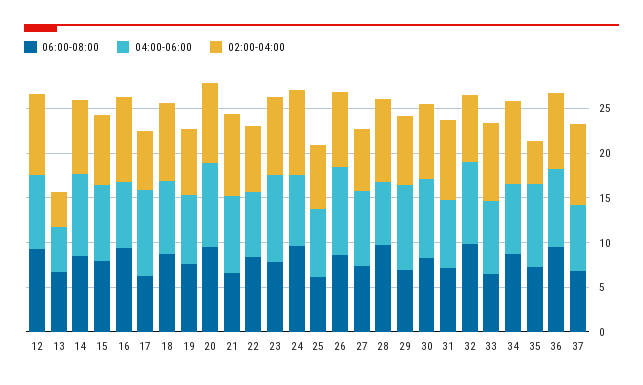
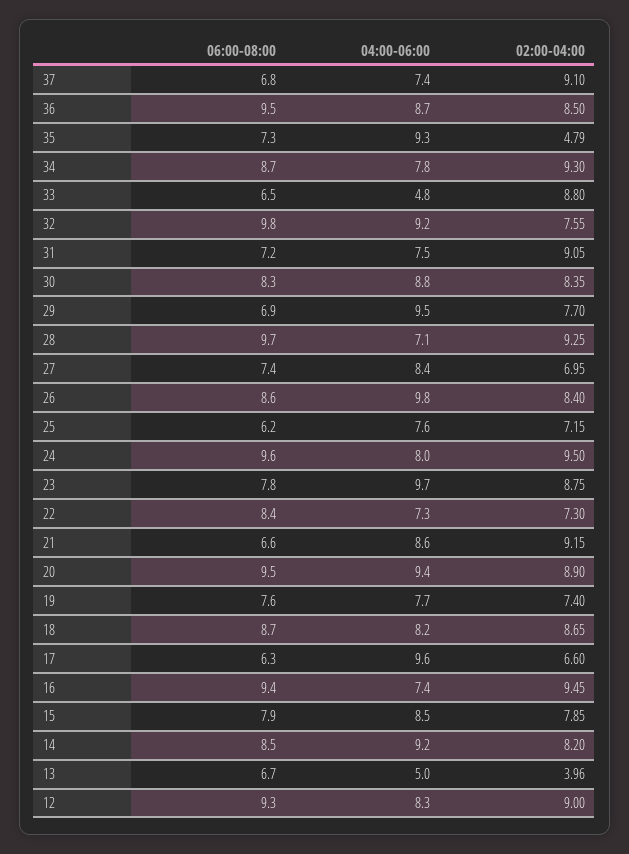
04:00-06:00, 33: 8 -> 4.8

